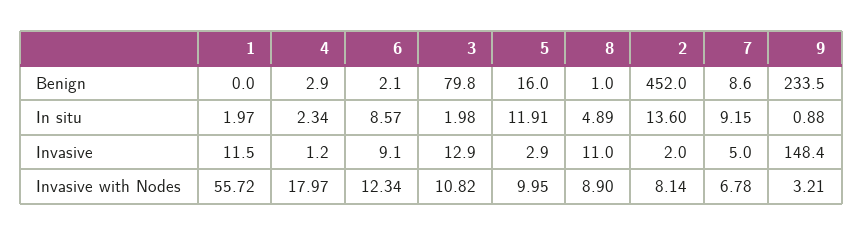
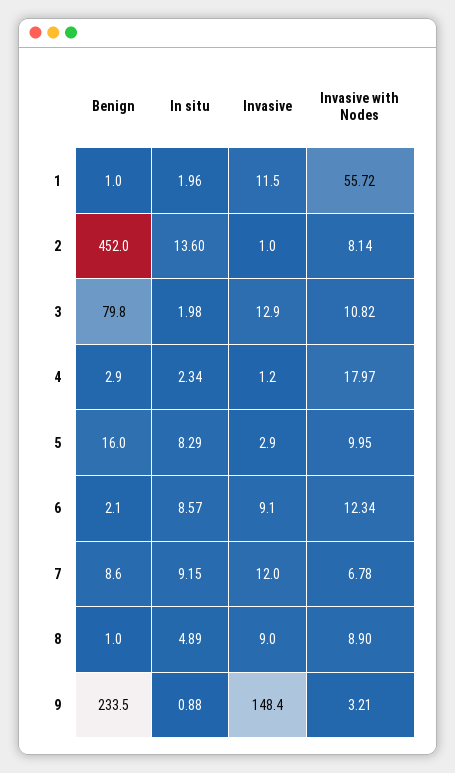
1, Benign: 0 -> 1
1, In situ: 1.97 -> 1.96
5, In situ: 11.91 -> 8.29
8, Invasive: 11 -> 9
2, Invasive: 2 -> 1
7, Invasive: 5 -> 12

